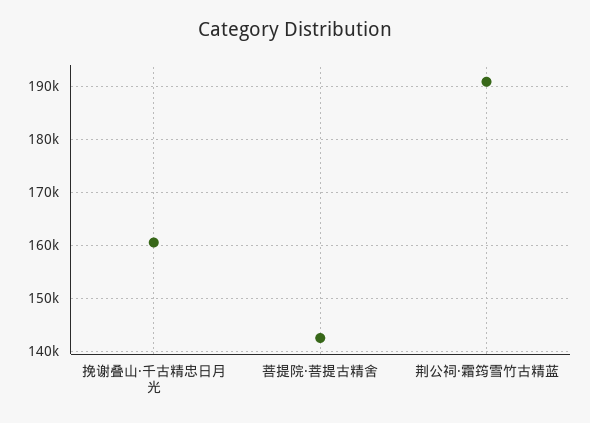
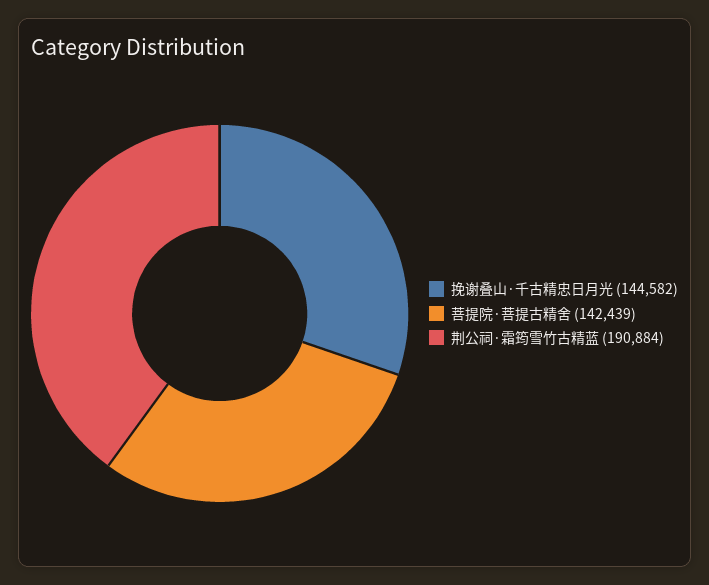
挽谢叠山·千古精忠日月光: 160000 -> 144582

